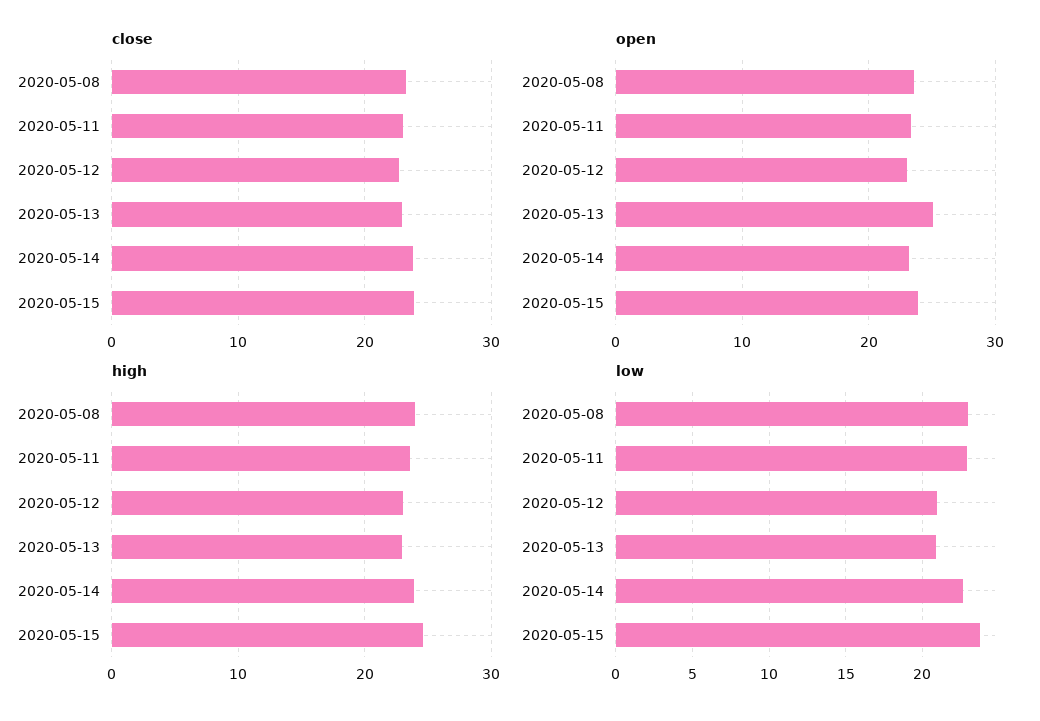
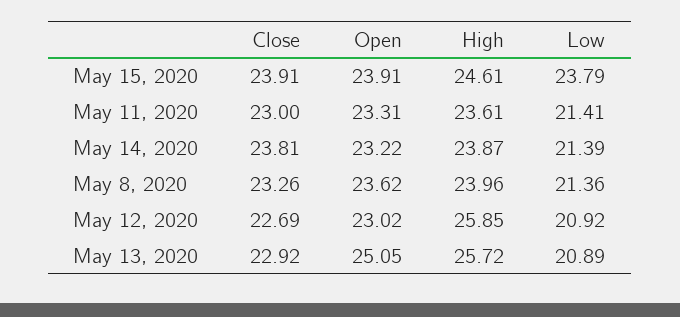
high, 2020-05-12: 23 -> 25.85
high, 2020-05-13: 23 -> 25.72
low, 2020-05-08: 23 -> 21.36
low, 2020-05-11: 23 -> 21.41
low, 2020-05-14: 22.5 -> 21.39

